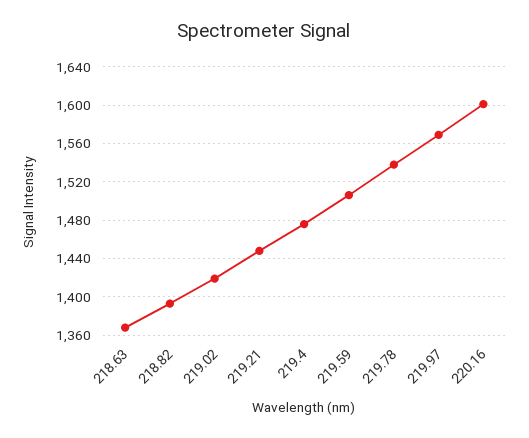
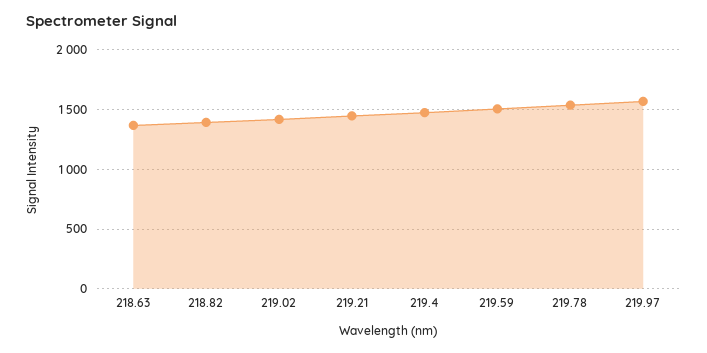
220.16: 1600 -> none

